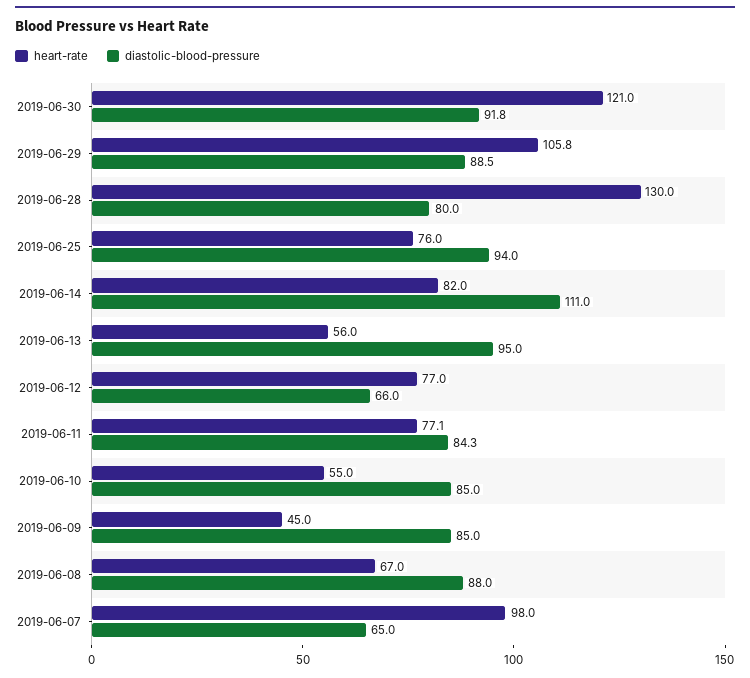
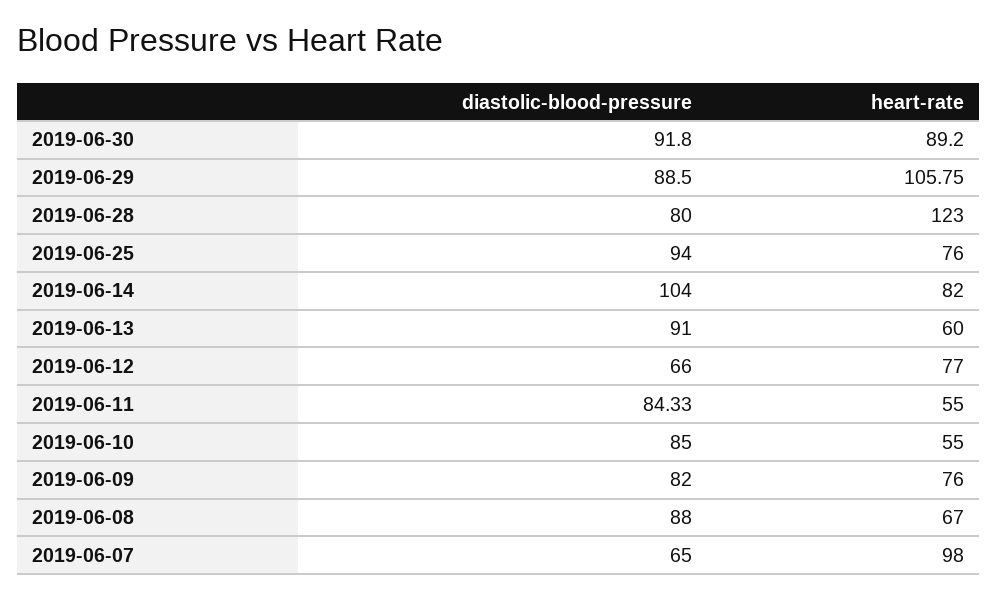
heart-rate, 2019-06-30: 121 -> 89.2
heart-rate, 2019-06-28: 130 -> 123
diastolic-blood-pressure, 2019-06-14: 111 -> 104
heart-rate, 2019-06-13: 56 -> 60
diastolic-blood-pressure, 2019-06-13: 95 -> 91
heart-rate, 2019-06-11: 77.1 -> 55
heart-rate, 2019-06-09: 45 -> 76
diastolic-blood-pressure, 2019-06-09: 85 -> 82

